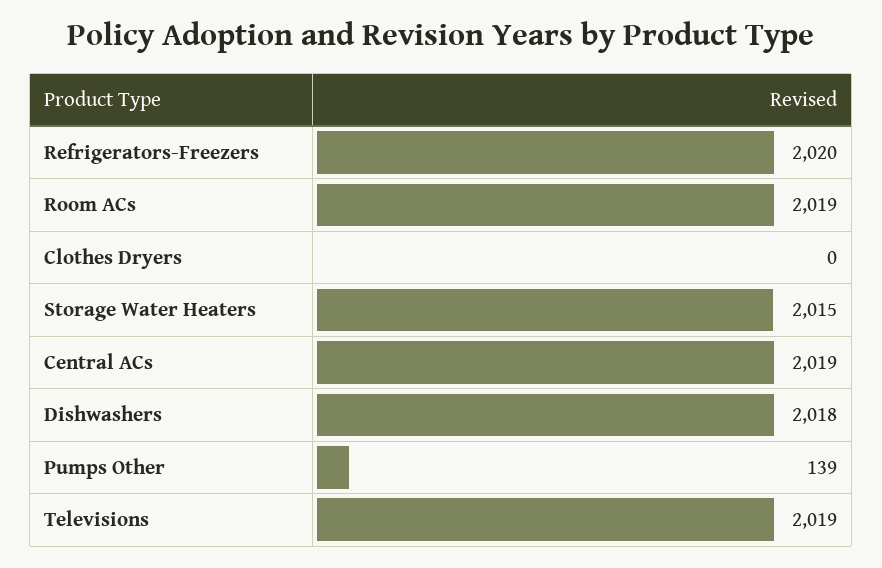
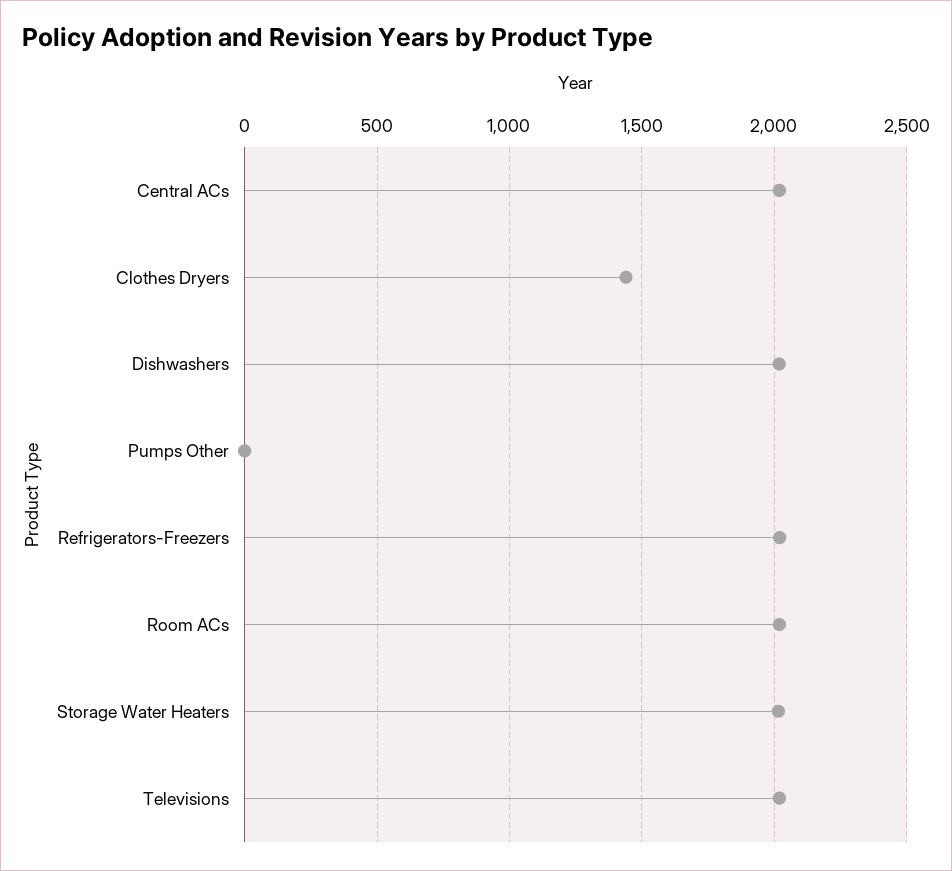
Clothes Dryers: 0 -> 1450
Pumps Other: 139 -> 0

